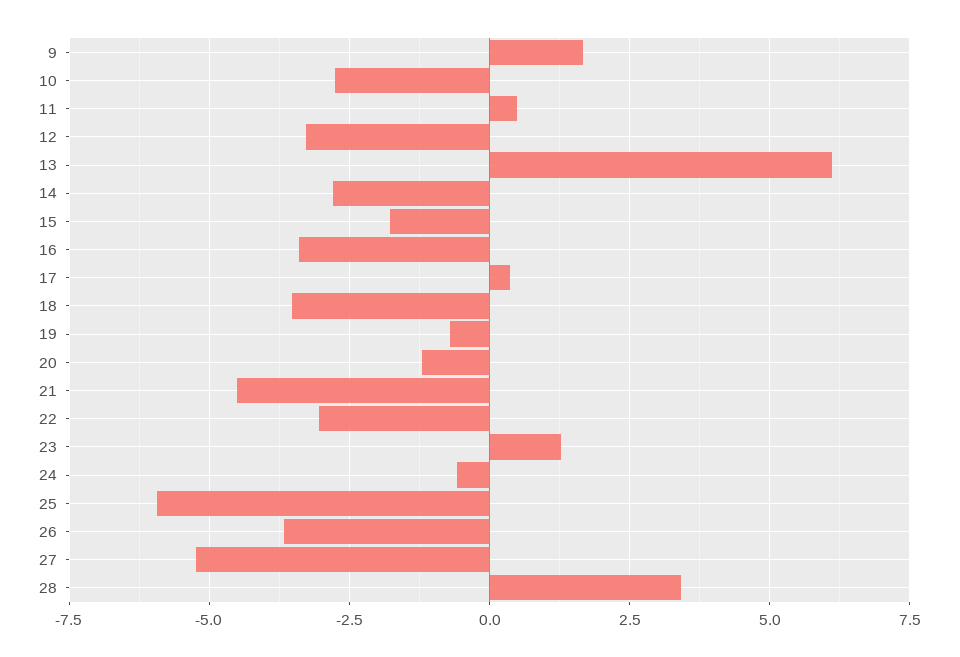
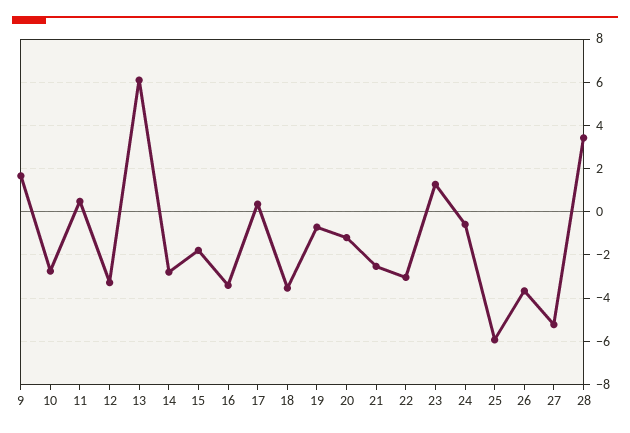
21: -4.5 -> -2.5

